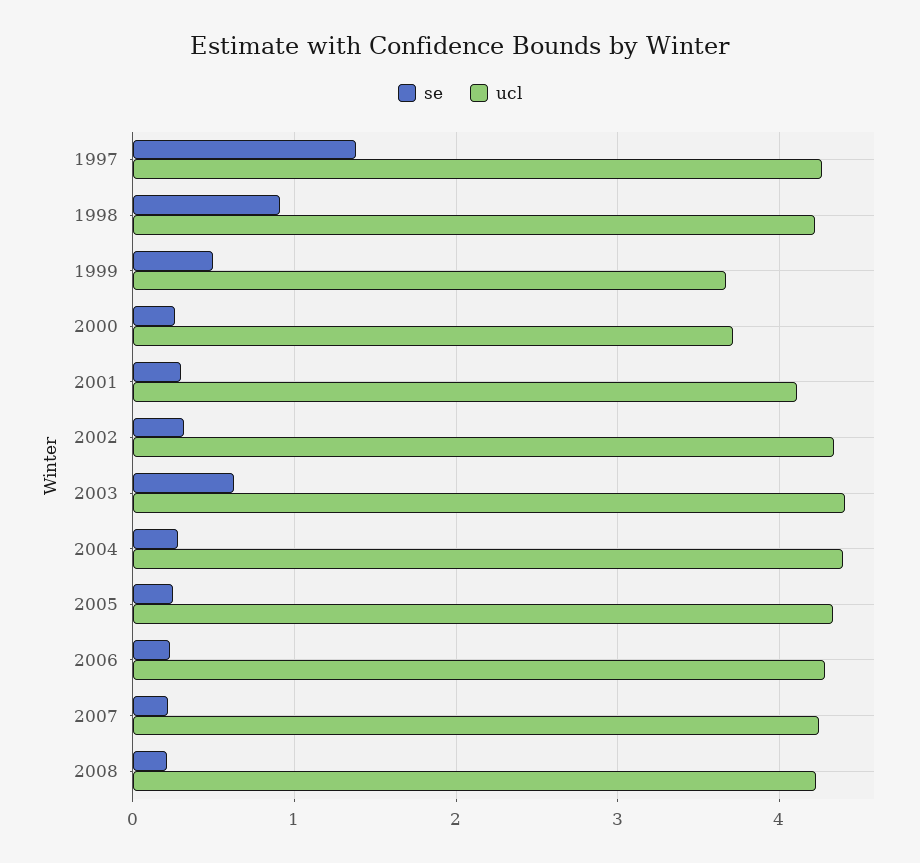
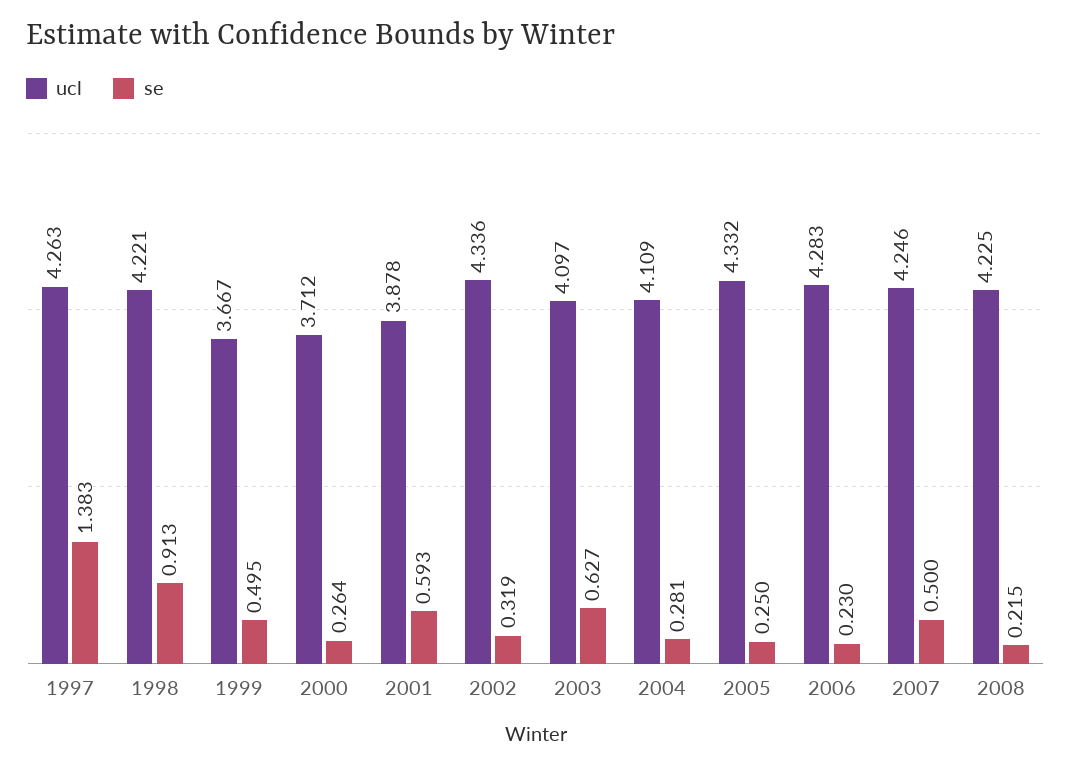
se, 2001: 0.3 -> 0.593
ucl, 2001: 4.1 -> 3.878
ucl, 2003: 4.4 -> 4.097
ucl, 2004: 4.4 -> 4.109
se, 2007: 0.2 -> 0.5

